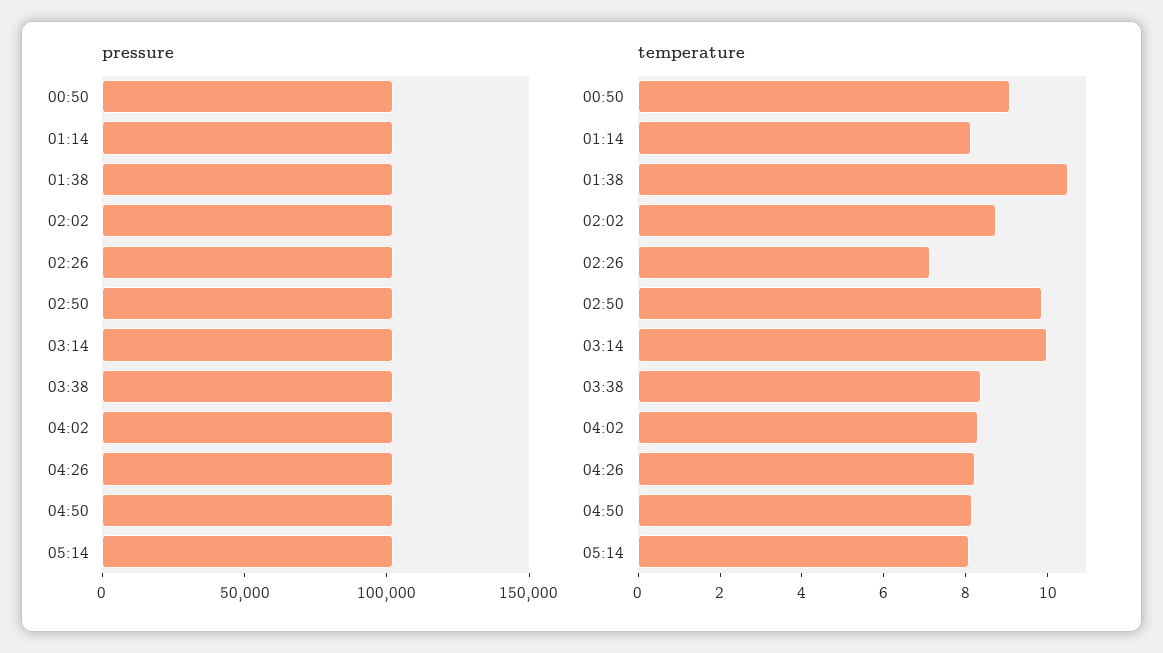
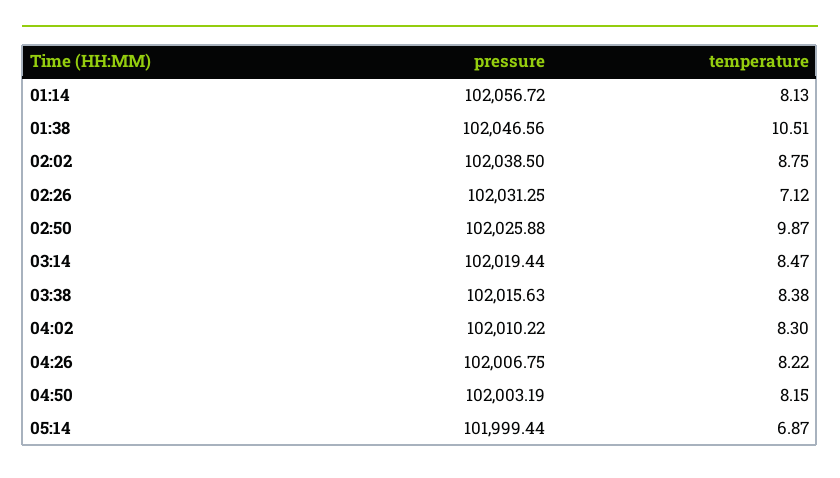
pressure, 00:50: 100000 -> none
temperature, 00:50: 9 -> none
temperature, 03:14: 10 -> 8.47
temperature, 05:14: 8 -> 6.87

